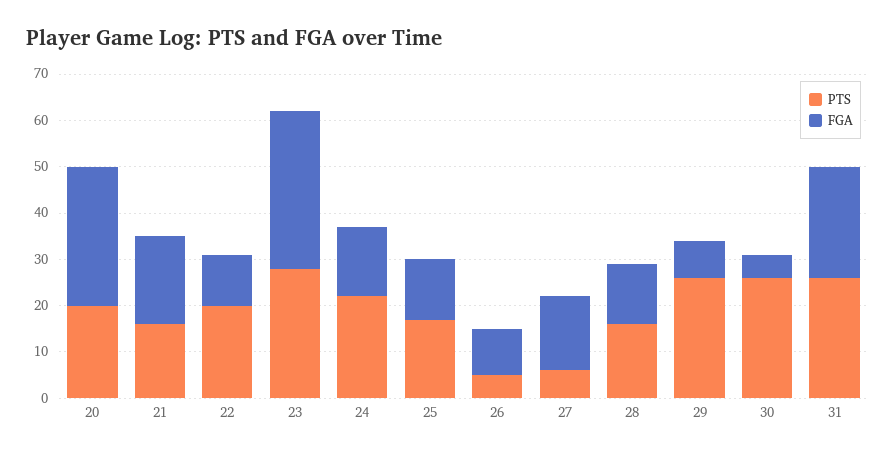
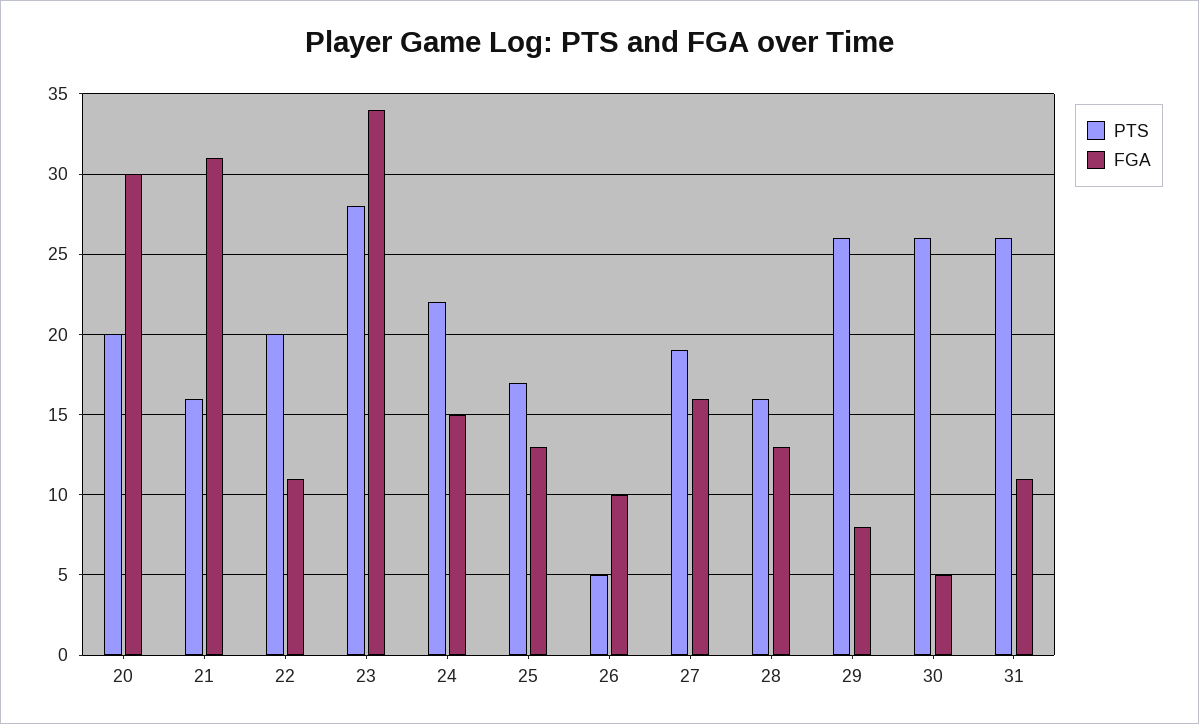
FGA, 21: 20 -> 31
PTS, 27: 5 -> 19
FGA, 31: 25 -> 11

